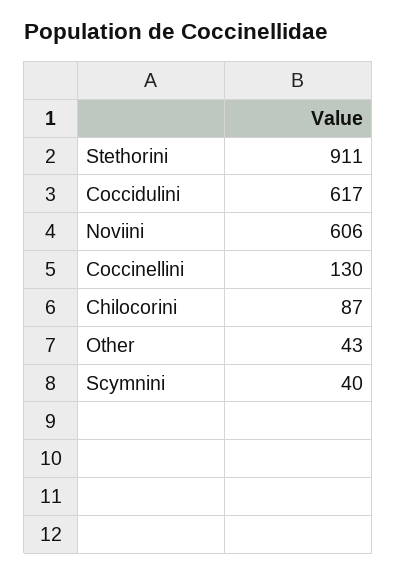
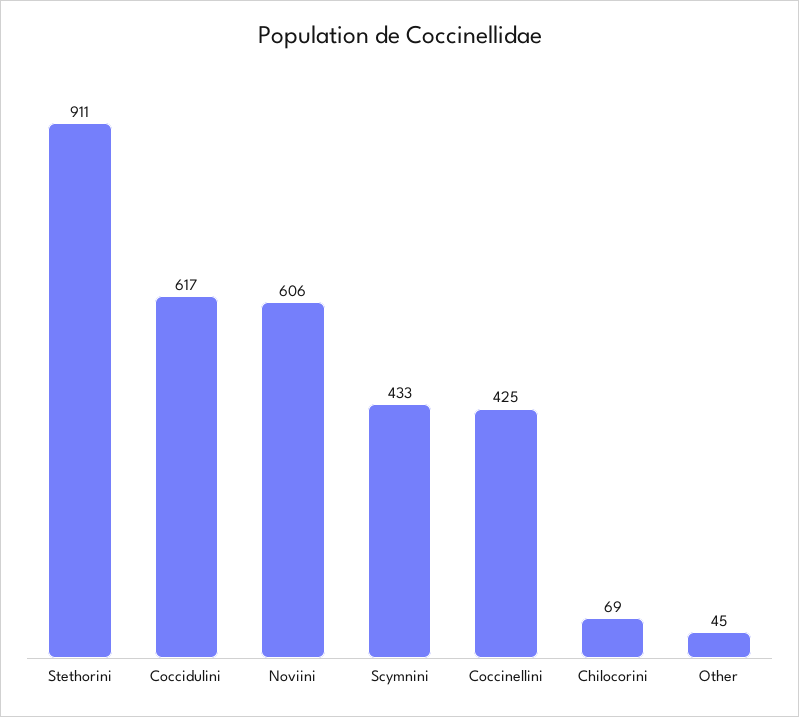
Coccinellini: 130 -> 425
Chilocorini: 87 -> 69
Other: 43 -> 45
Scymnini: 40 -> 433

